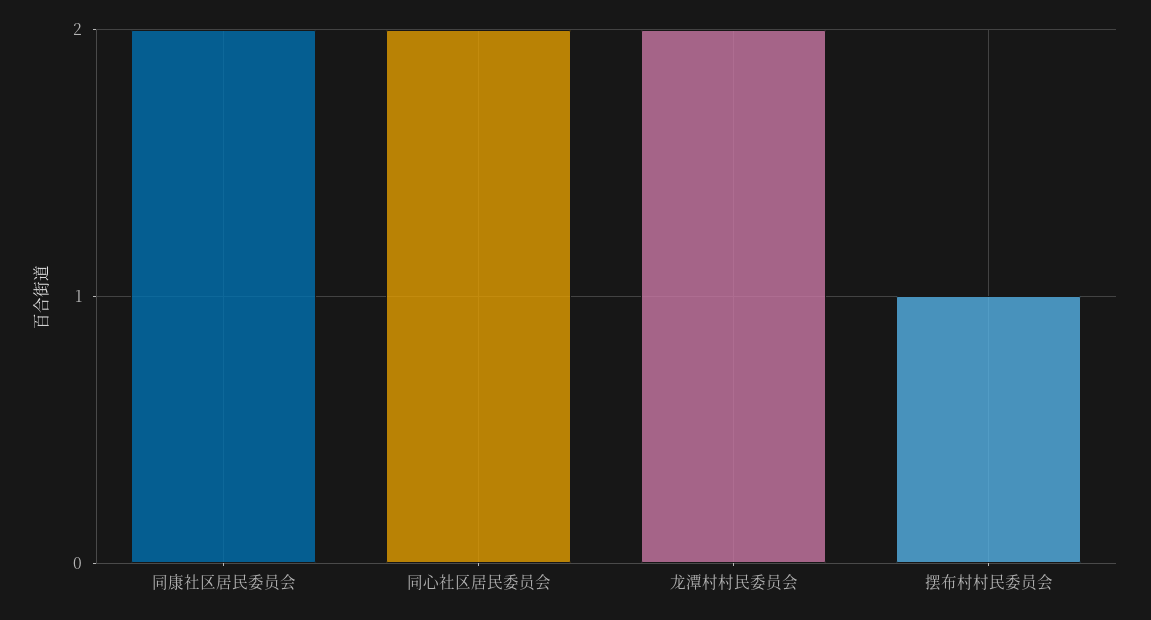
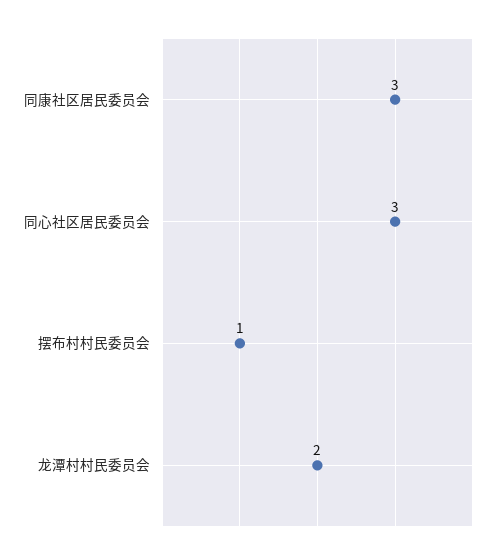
同康社区居民委员会: 2 -> 3
同心社区居民委员会: 2 -> 3

